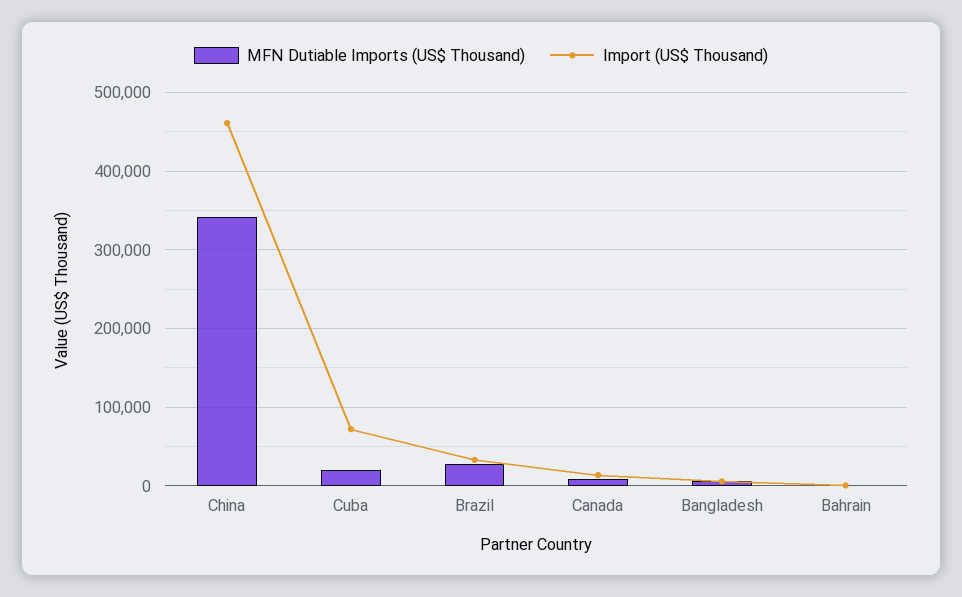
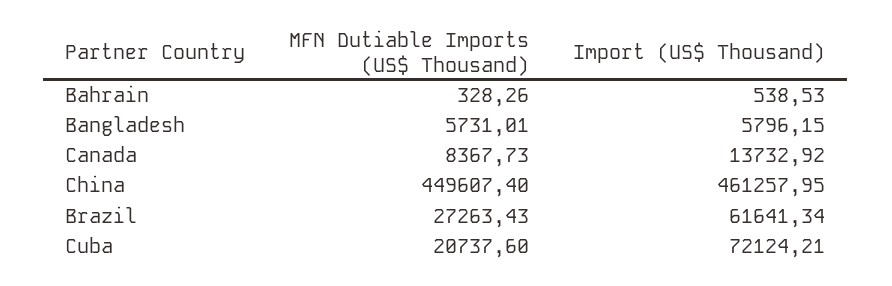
MFN Dutiable Imports (US$ Thousand), China: 340000 -> 449607.4
Import (US$ Thousand), Brazil: 30000 -> 61641.34

